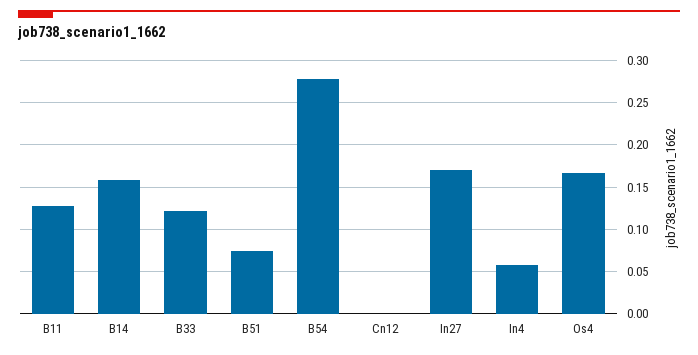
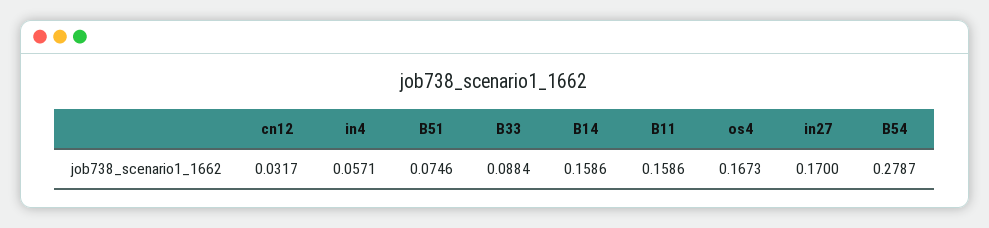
B11: 0.13 -> 0.1586
B33: 0.12 -> 0.0884
Cn12: 0 -> 0.0317

